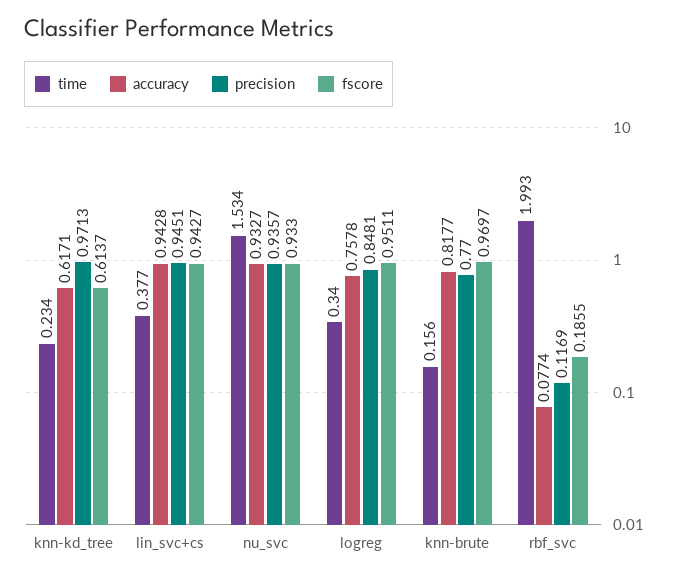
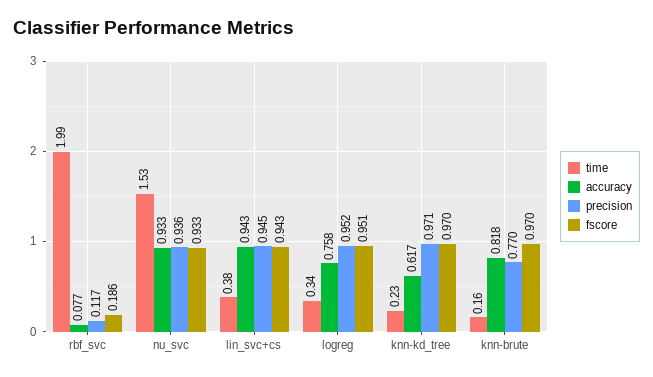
fscore, knn-kd_tree: 0.6137 -> 0.97
precision, logreg: 0.8481 -> 0.952

